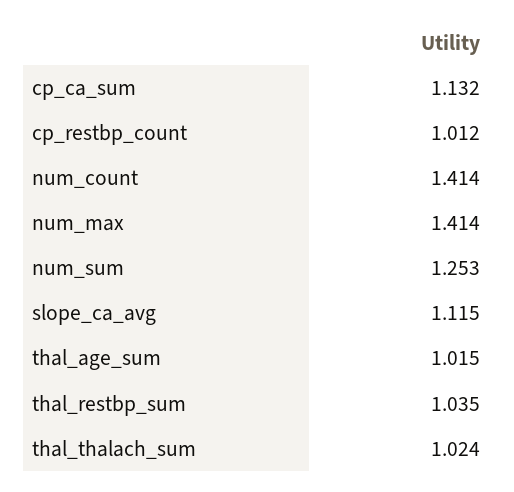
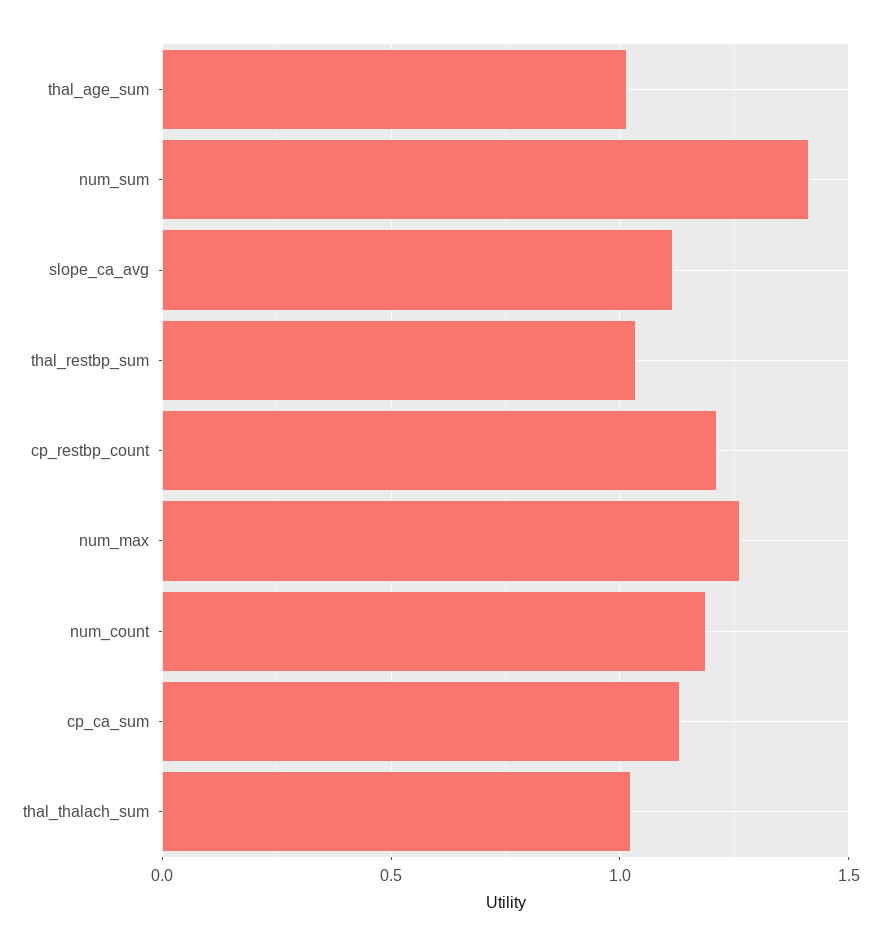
cp_restbp_count: 1.012 -> 1.2
num_count: 1.414 -> 1.2
num_max: 1.414 -> 1.25
num_sum: 1.253 -> 1.4

